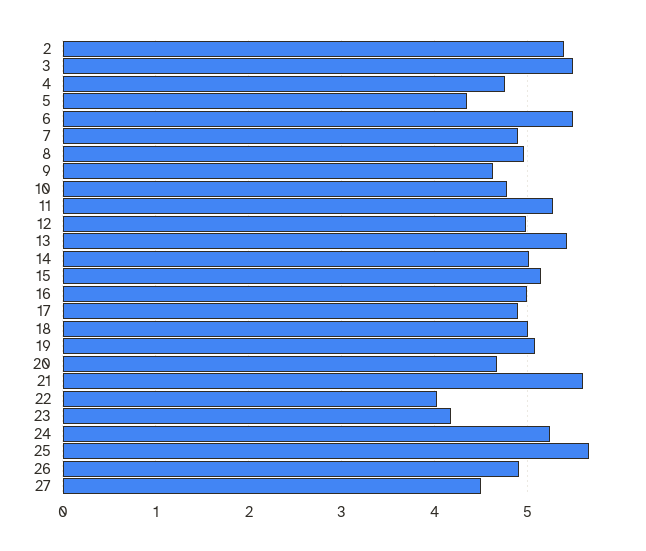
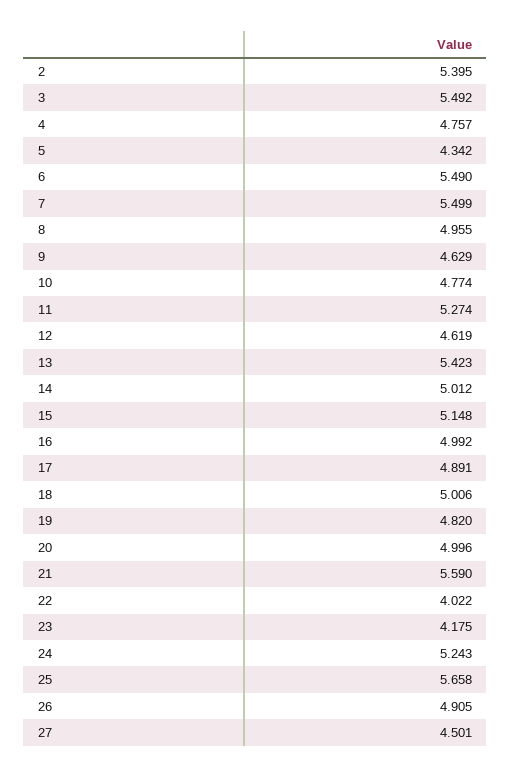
7: 4.9 -> 5.499
12: 5 -> 4.619
19: 5.1 -> 4.82
20: 4.7 -> 4.996

